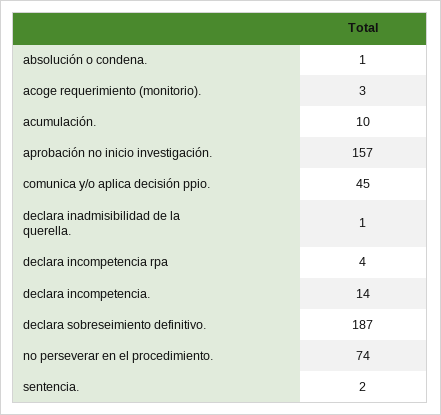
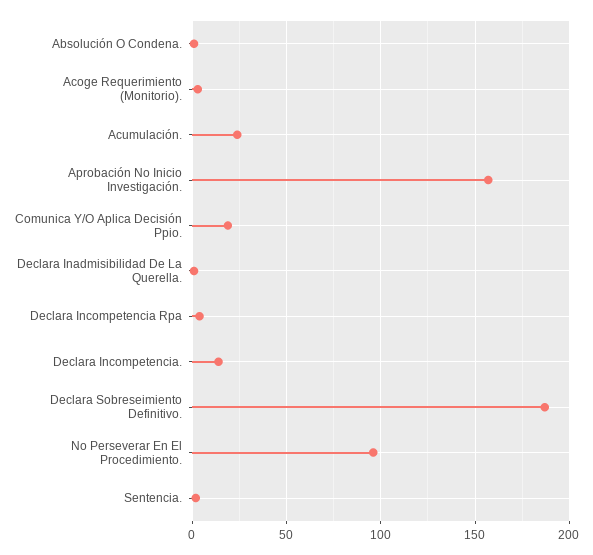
acumulación.: 10 -> 25
comunica y/o aplica decisión ppio.: 45 -> 20
no perseverar en el procedimiento.: 74 -> 95

